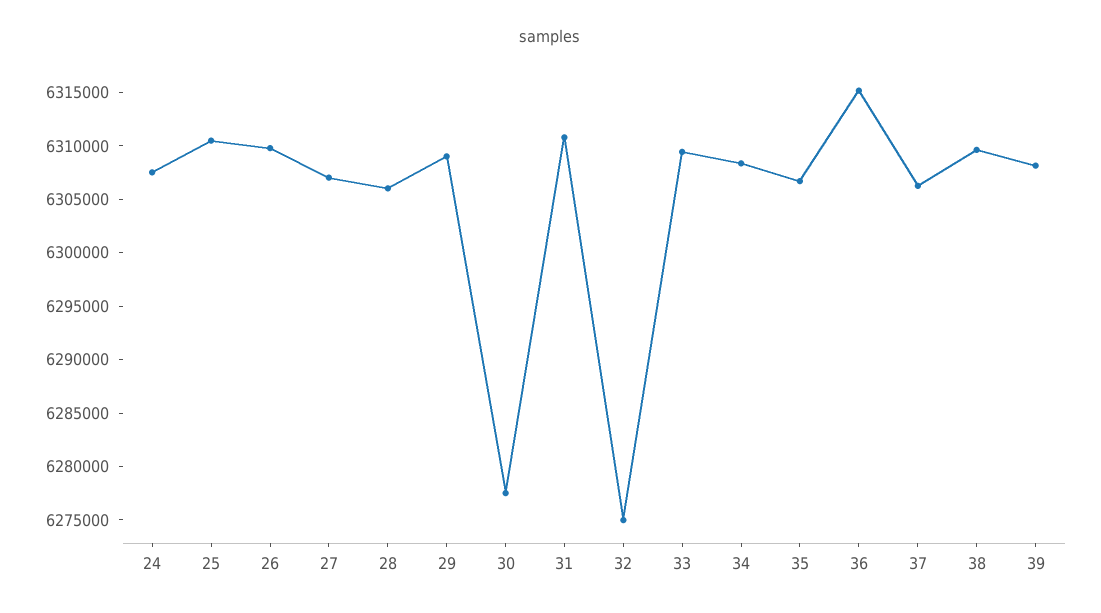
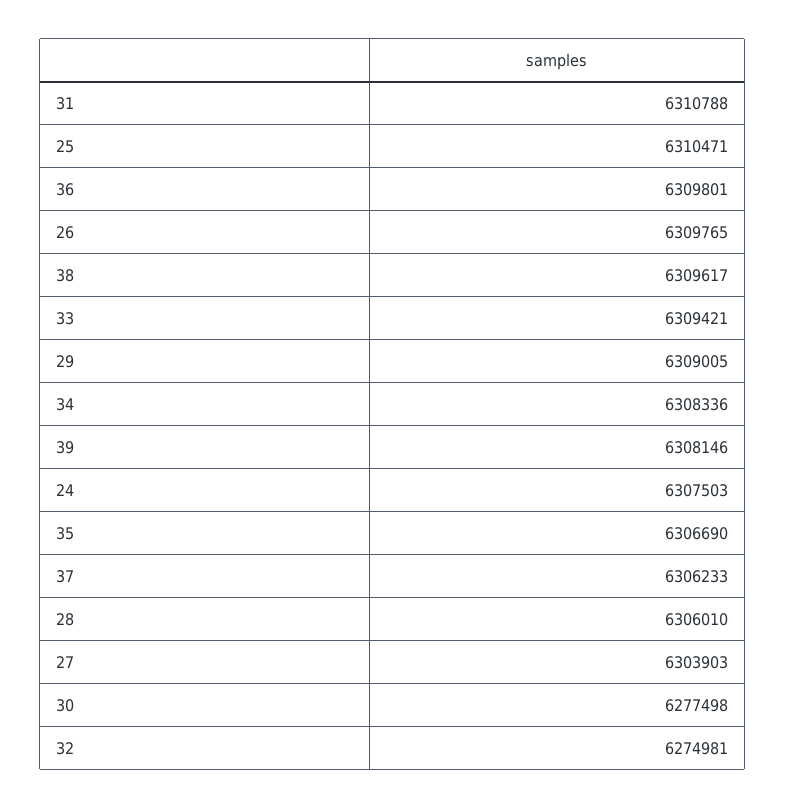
27: 6307000 -> 6303903
36: 6315000 -> 6309801

